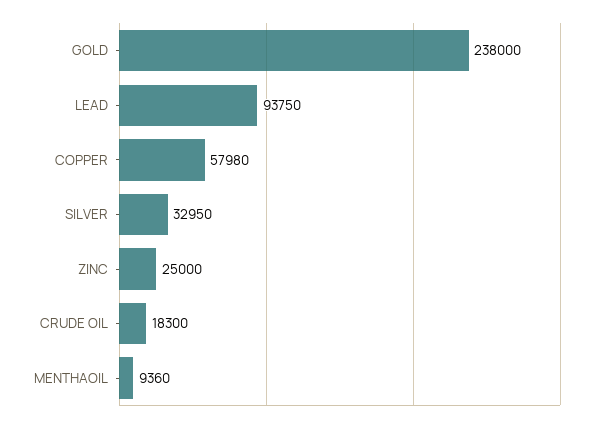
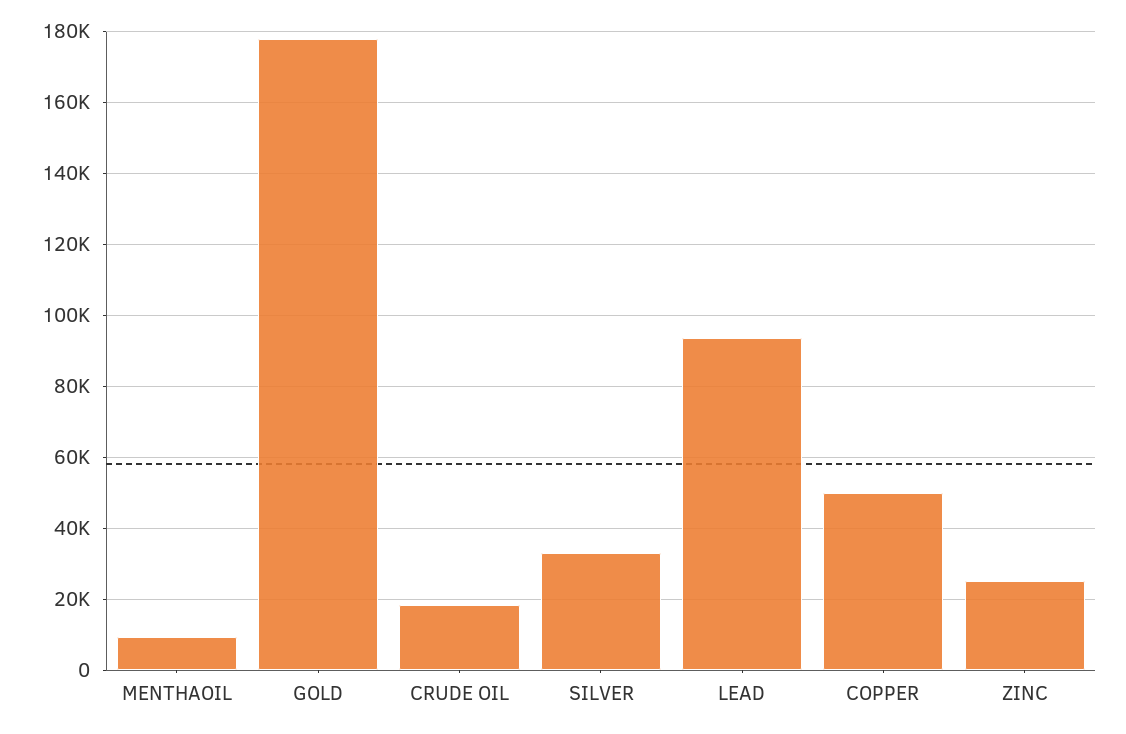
GOLD: 238000 -> 178000
COPPER: 57980 -> 50000

